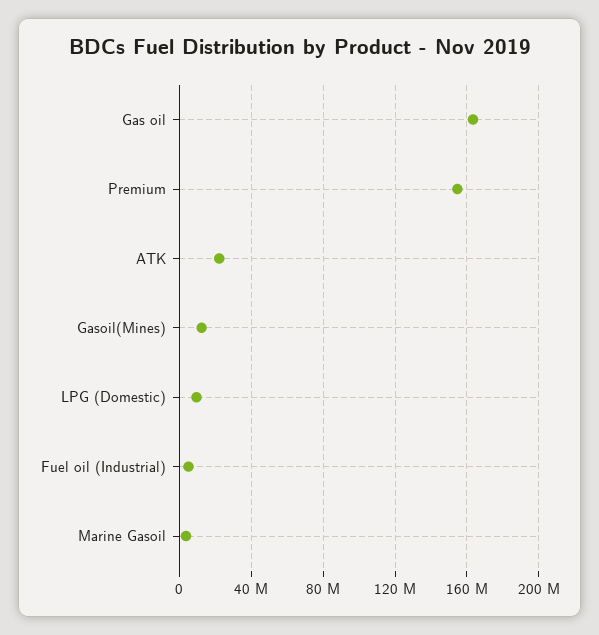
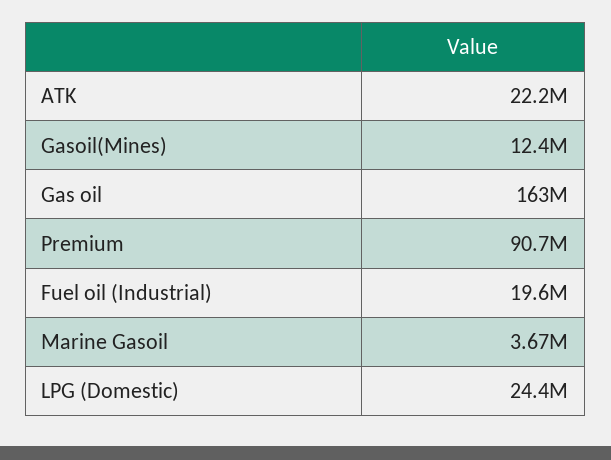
Premium: 155000000 -> 90700000
LPG (Domestic): 10000000 -> 24400000
Fuel oil (Industrial): 5000000 -> 19600000

